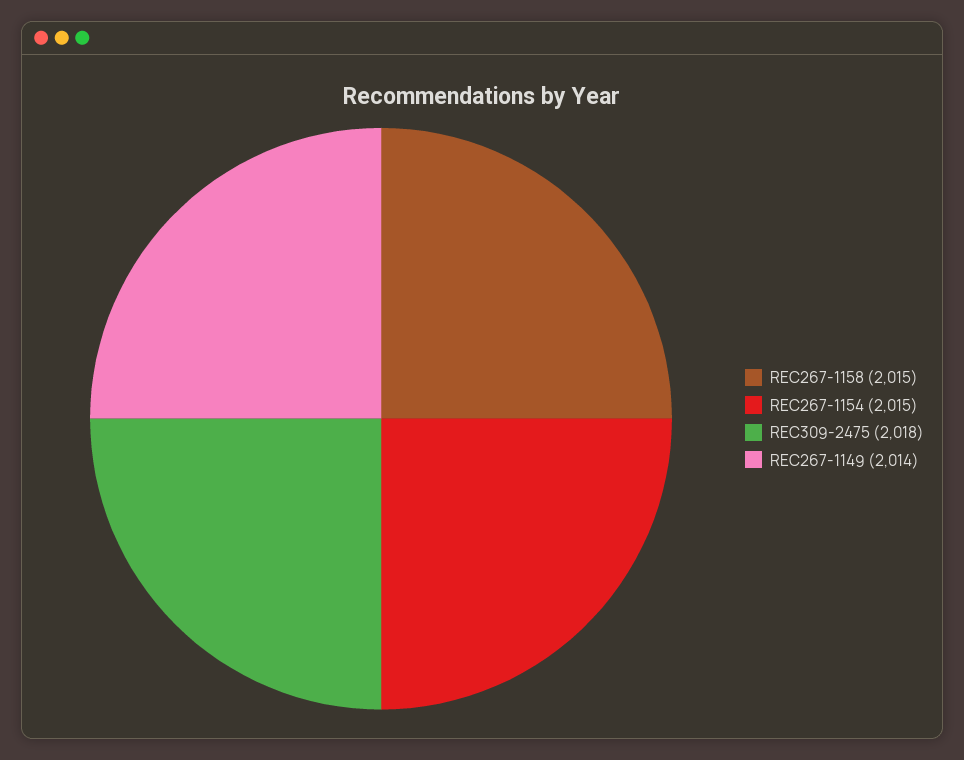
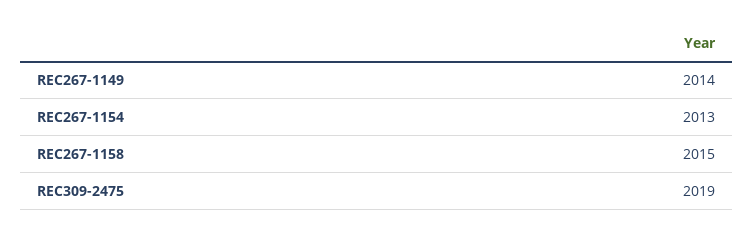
REC267-1154: 2015 -> 2013
REC309-2475: 2018 -> 2019

